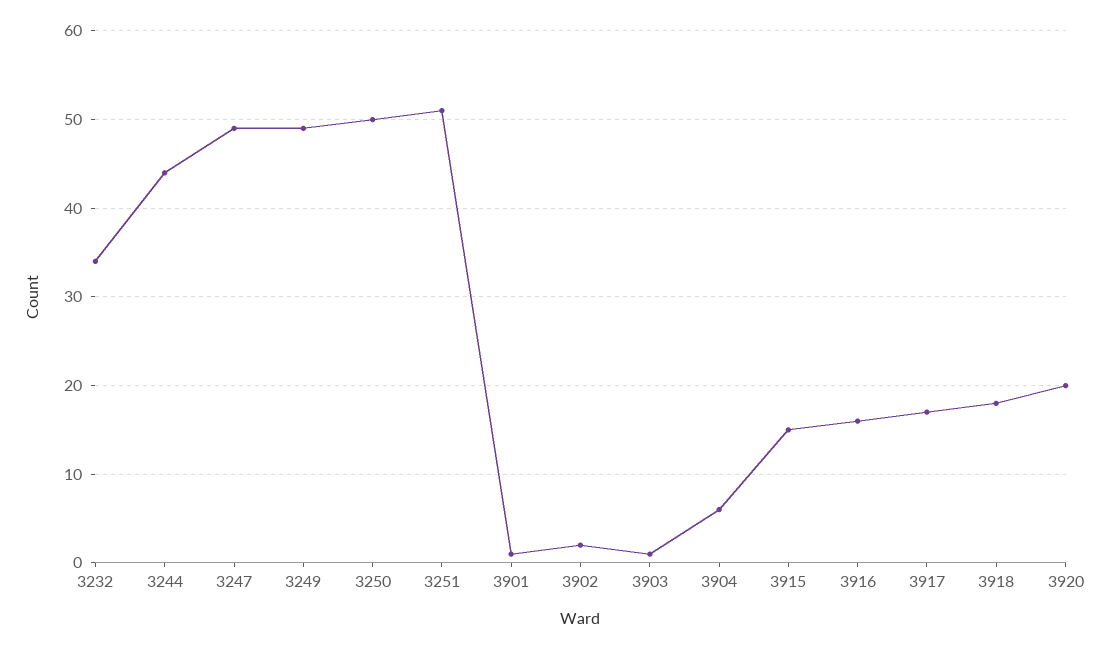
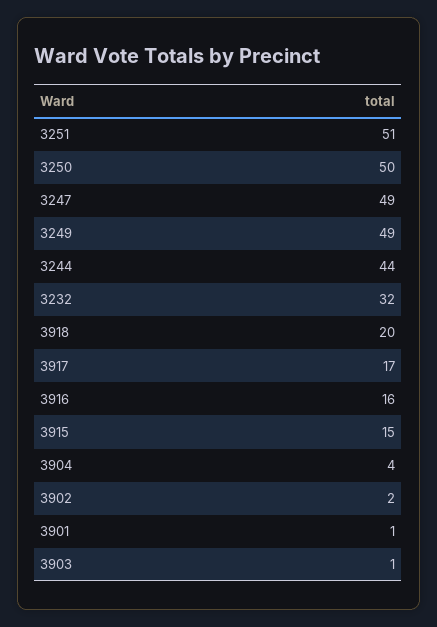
3232: 34 -> 32
3904: 6 -> 4
3918: 18 -> 20
3920: 20 -> none

